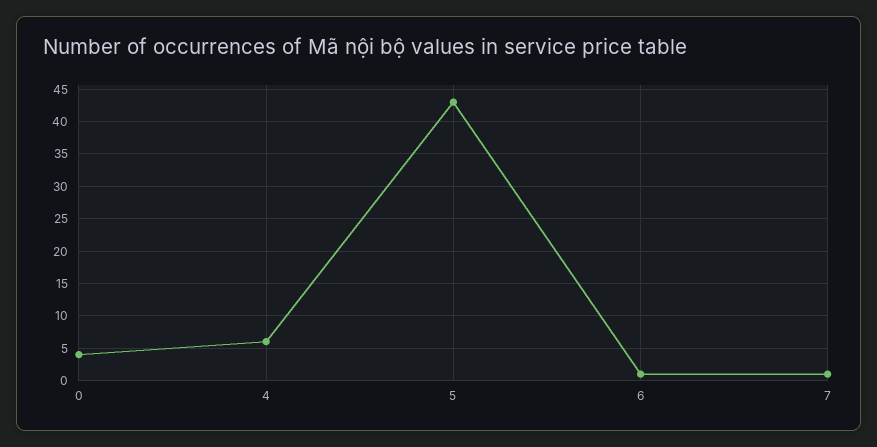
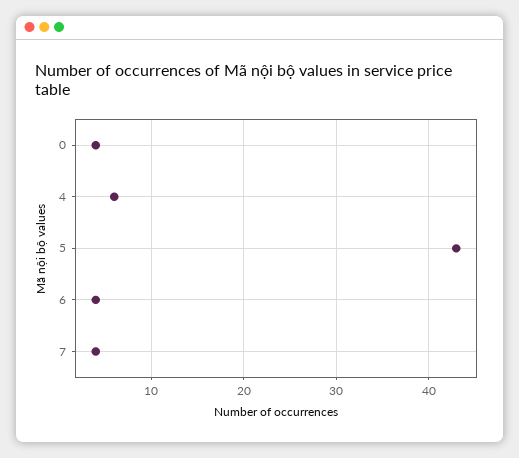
6: 1 -> 4
7: 1 -> 4

